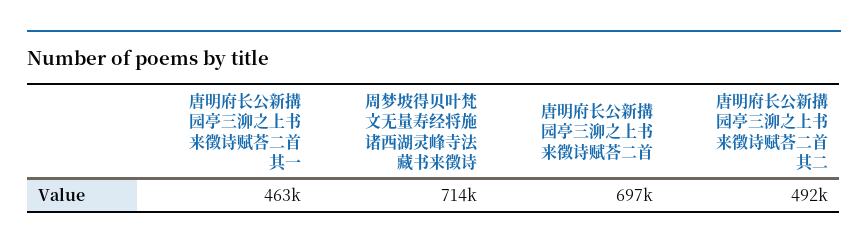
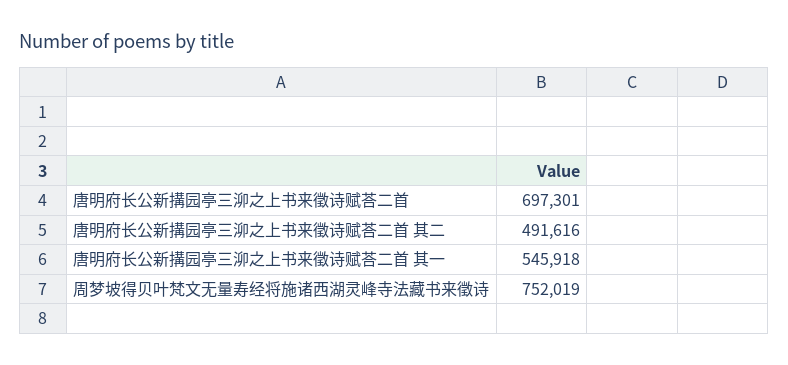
唐明府长公新搆园亭三泖之上书来徵诗赋荅二首 其一: 463000 -> 545918
周梦坡得贝叶梵文无量寿经将施诸西湖灵峰寺法藏书来徵诗: 714000 -> 752019

